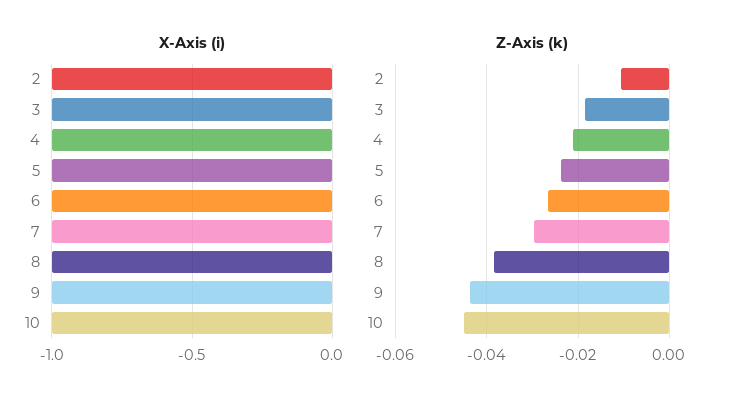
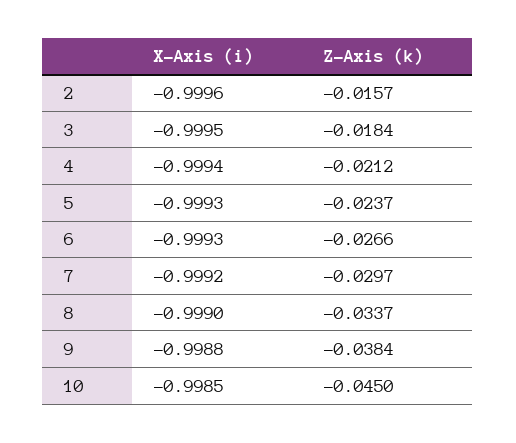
Z-Axis (k), 2: -0.01 -> -0.0157
Z-Axis (k), 8: -0.038 -> -0.0337
Z-Axis (k), 9: -0.044 -> -0.0384

